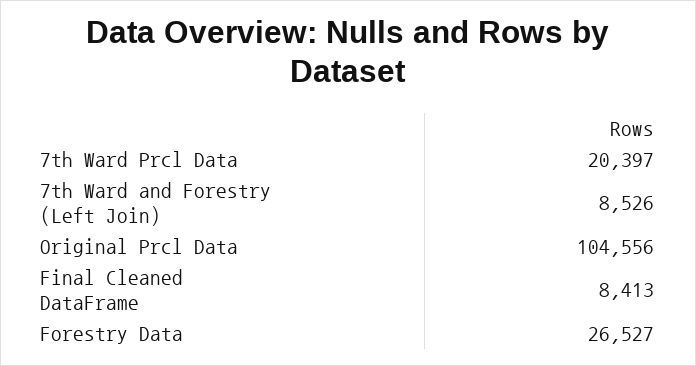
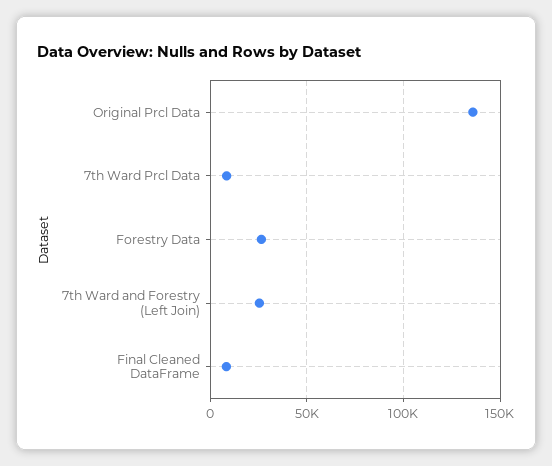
7th Ward Prcl Data: 20397 -> 10000
7th Ward and Forestry (Left Join): 8526 -> 25000
Original Prcl Data: 104556 -> 135000

